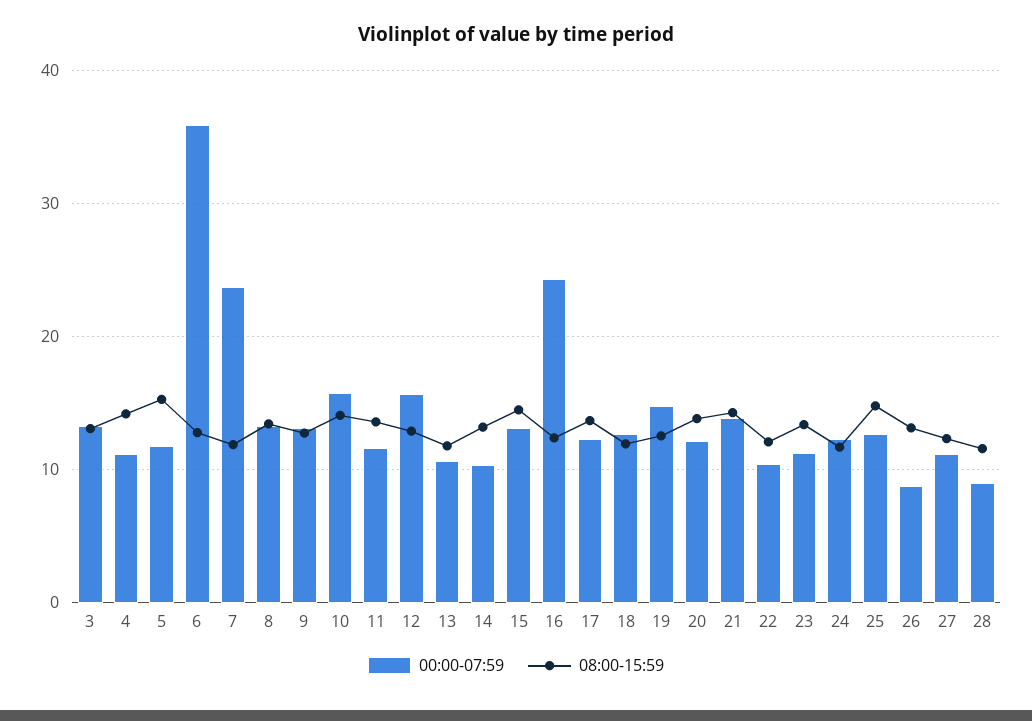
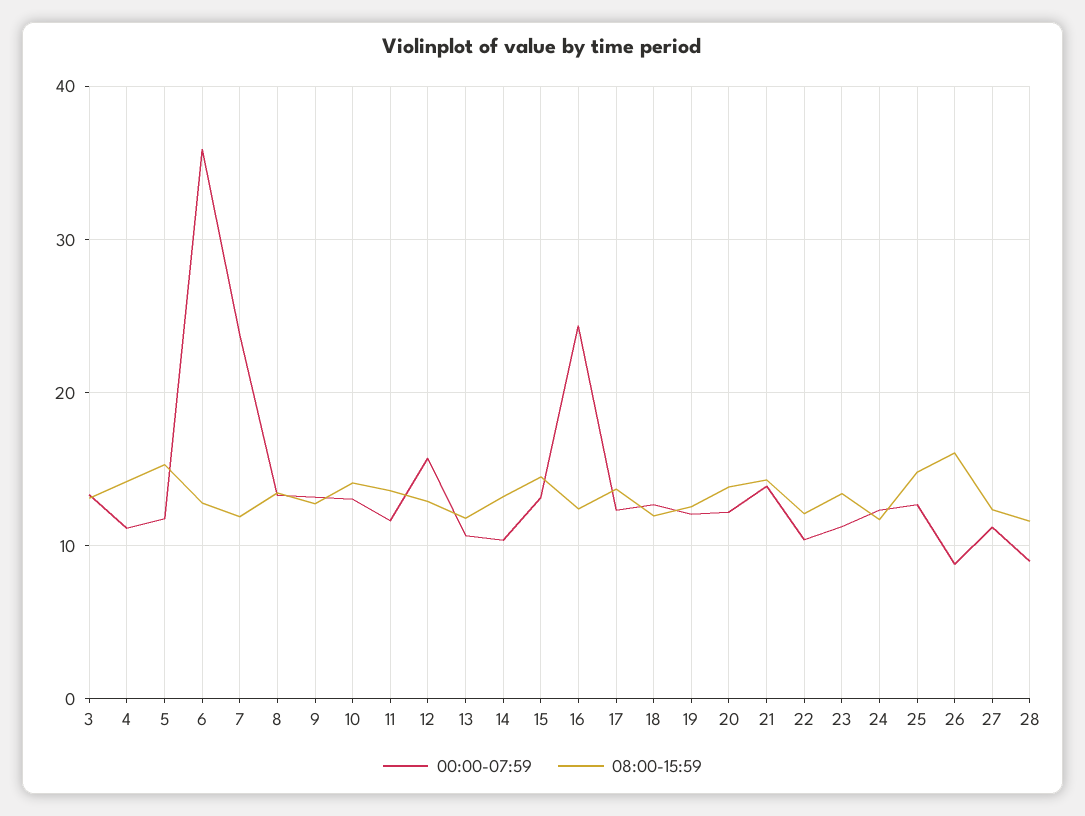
00:00-07:59, 10: 16 -> 13
00:00-07:59, 19: 15 -> 12
08:00-15:59, 26: 13 -> 16

